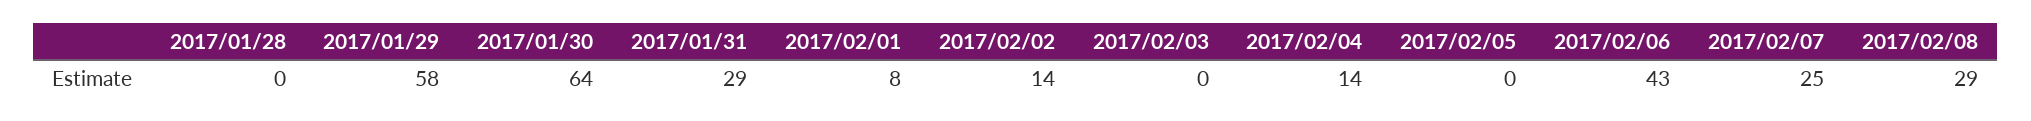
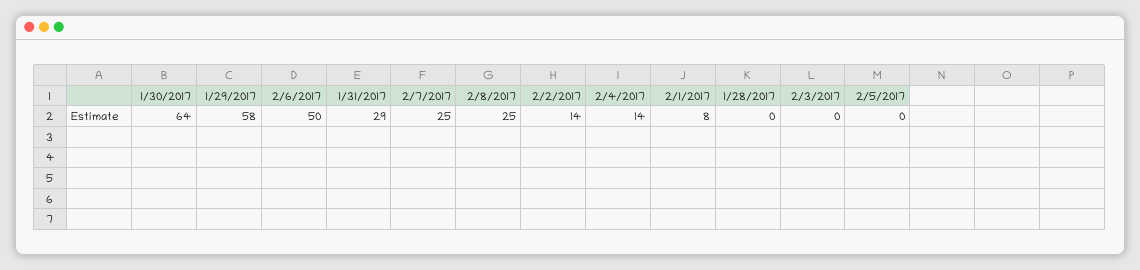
2017/02/06: 43 -> 50
2017/02/08: 29 -> 25

